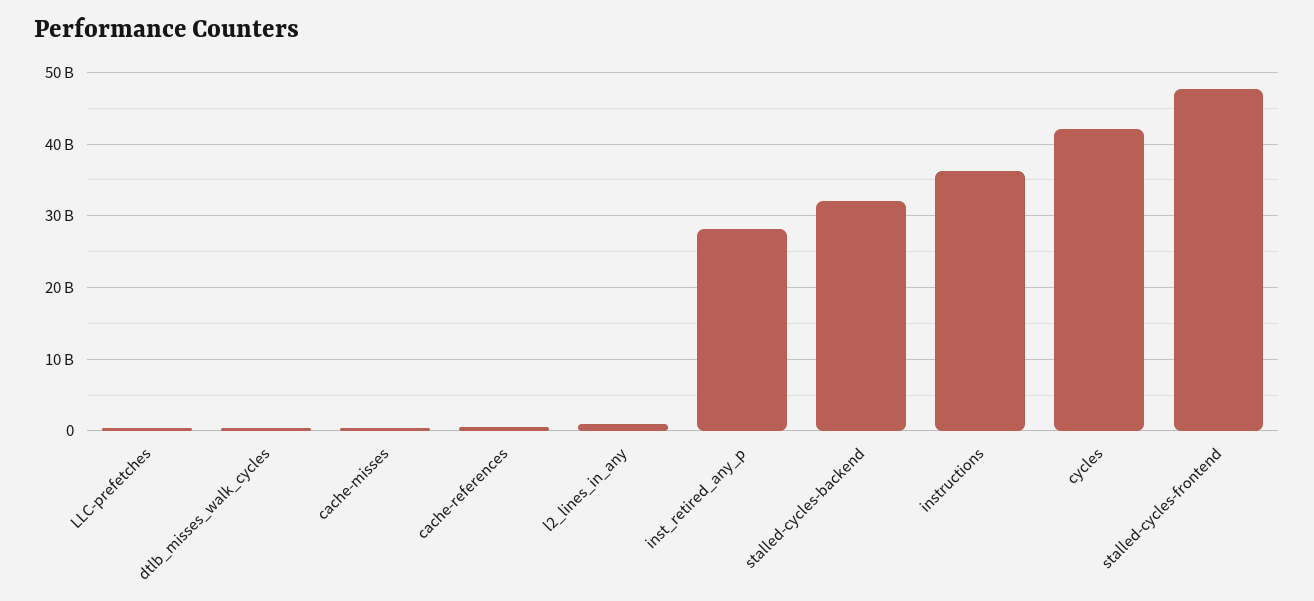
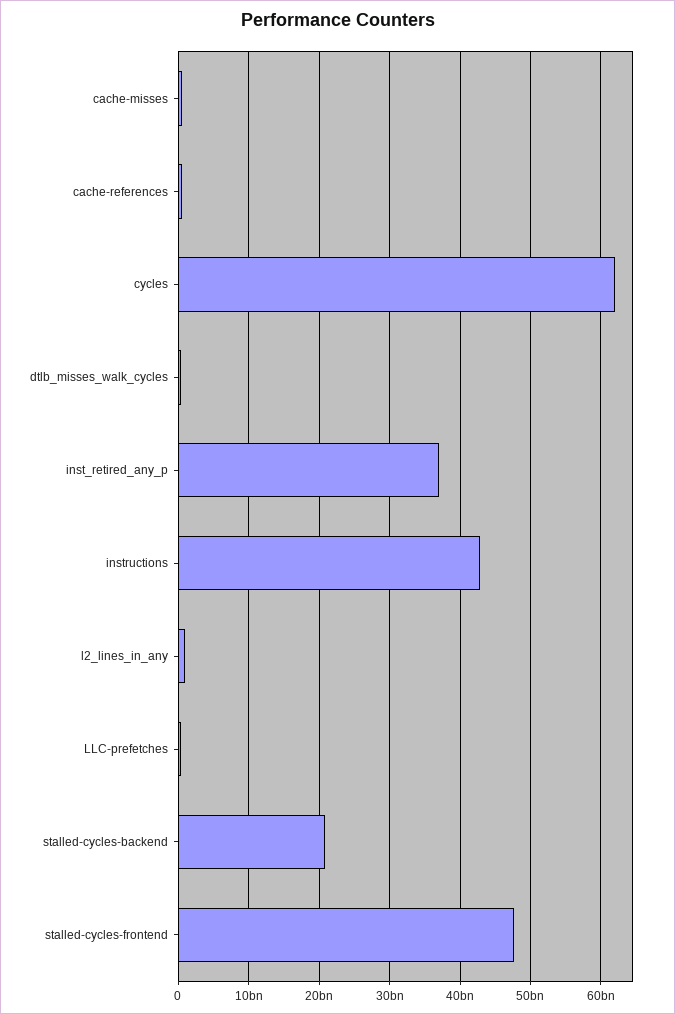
inst_retired_any_p: 28000000000 -> 37000000000
stalled-cycles-backend: 32000000000 -> 21000000000
instructions: 36000000000 -> 43000000000
cycles: 42000000000 -> 62000000000

